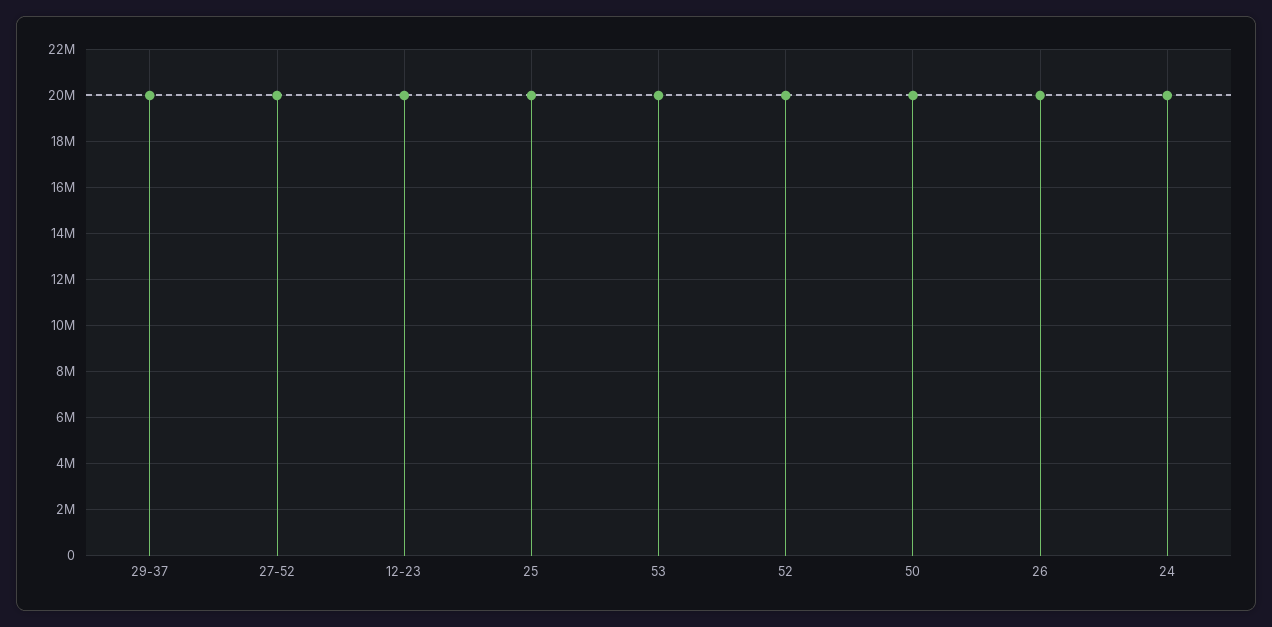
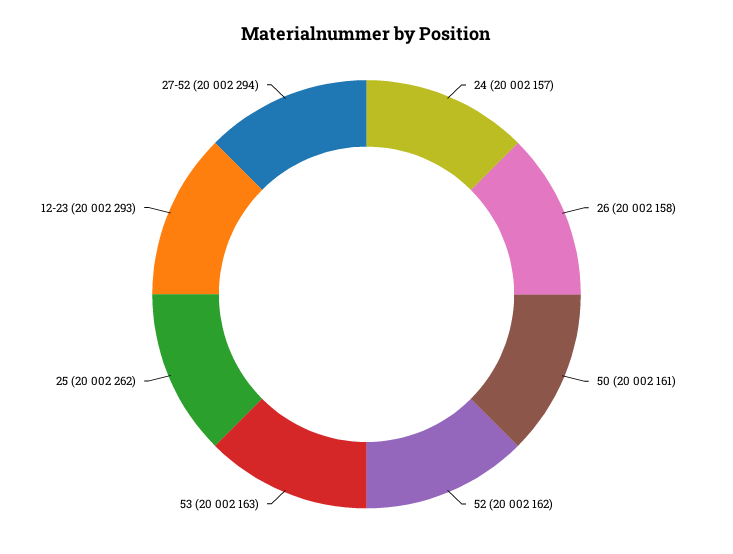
29-37: 20000000 -> none

